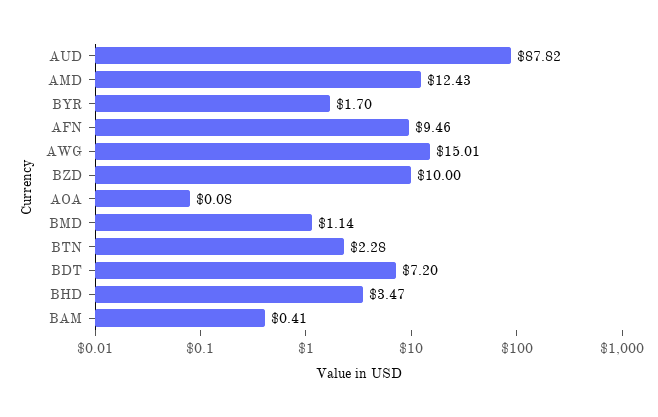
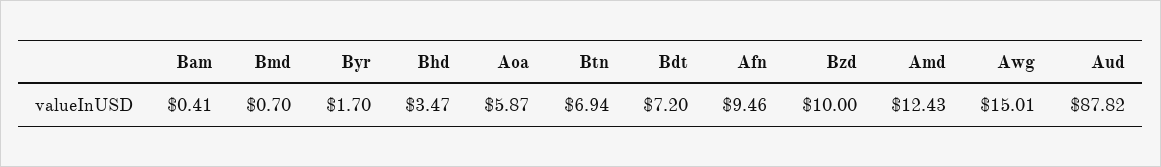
AOA: 0.08 -> 5.87
BMD: 1.14 -> 0.7
BTN: 2.28 -> 6.94

